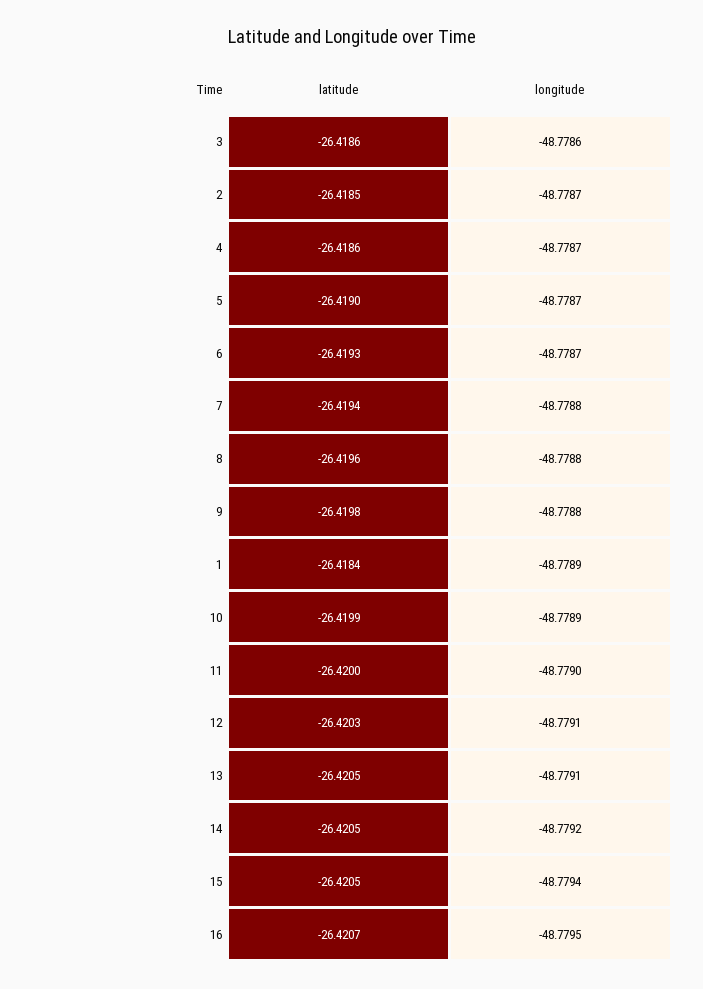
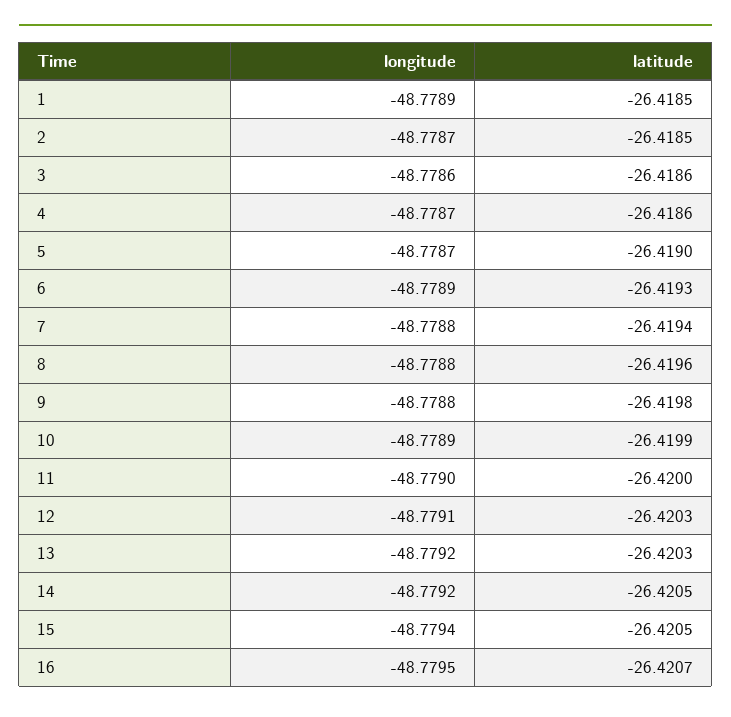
longitude, 6: -48.7787 -> -48.7789
latitude, 1: -26.4184 -> -26.4185
latitude, 13: -26.4205 -> -26.4203
longitude, 13: -48.7791 -> -48.7792

